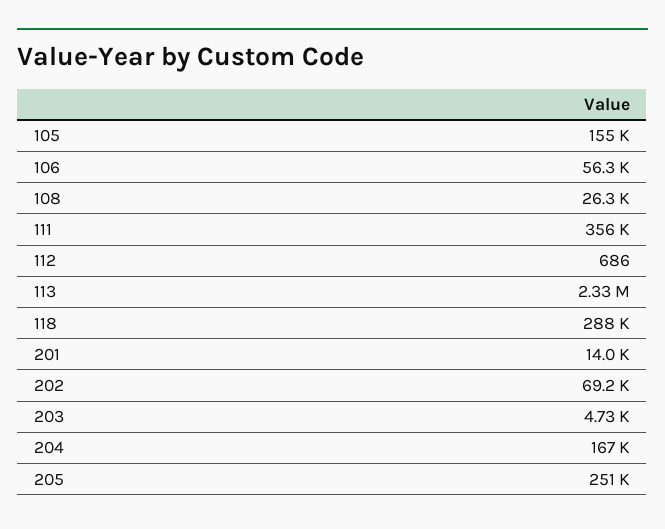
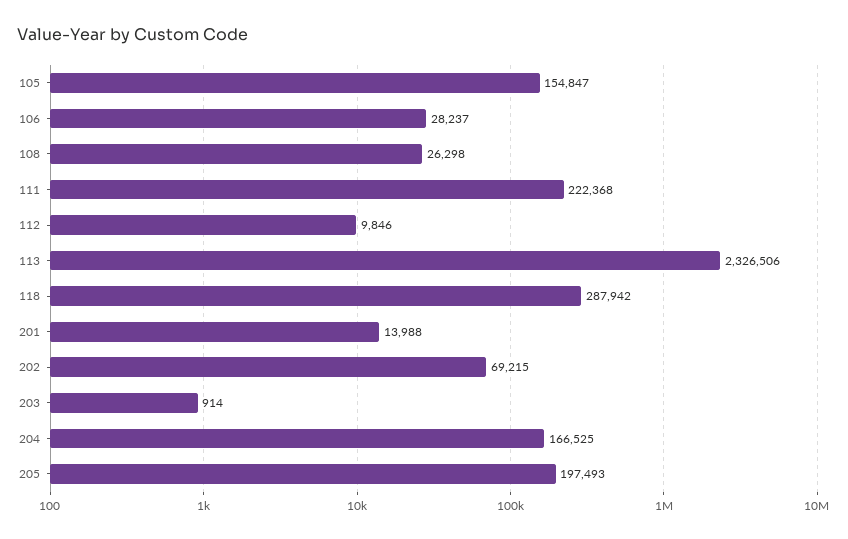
106: 56300 -> 28237
111: 356000 -> 222368
112: 686 -> 9846
203: 4730 -> 914
205: 251000 -> 197493

